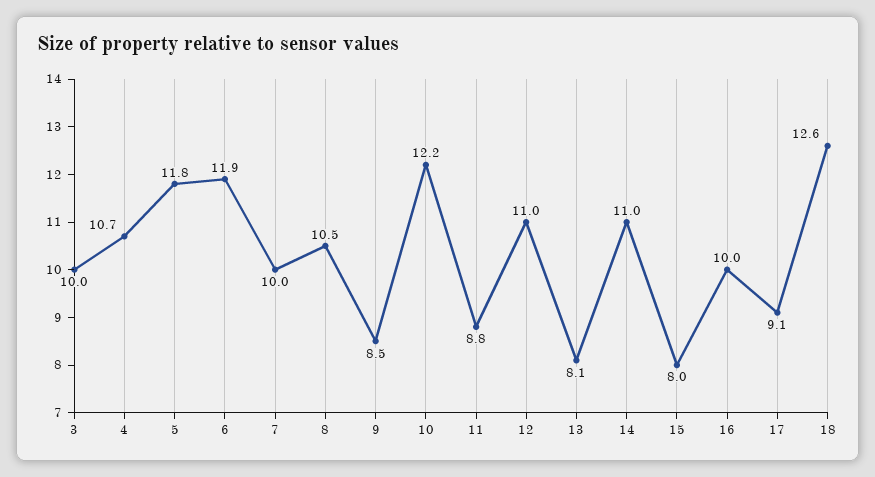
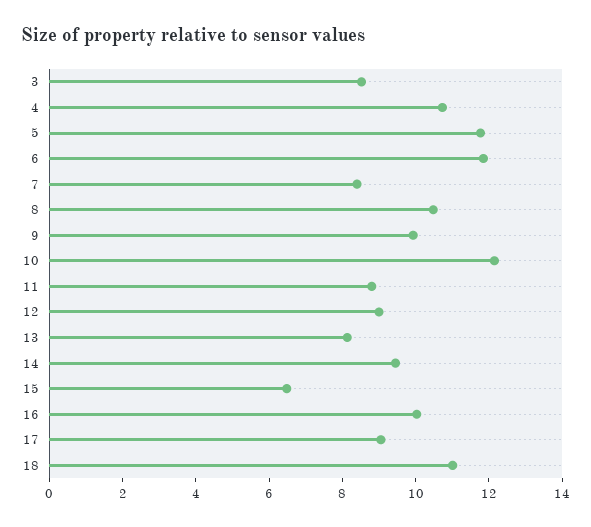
3: 10 -> 8.5
7: 10 -> 8.5
9: 8.5 -> 10
12: 11 -> 9
14: 11 -> 9.5
15: 8 -> 6.5
18: 12.6 -> 11

